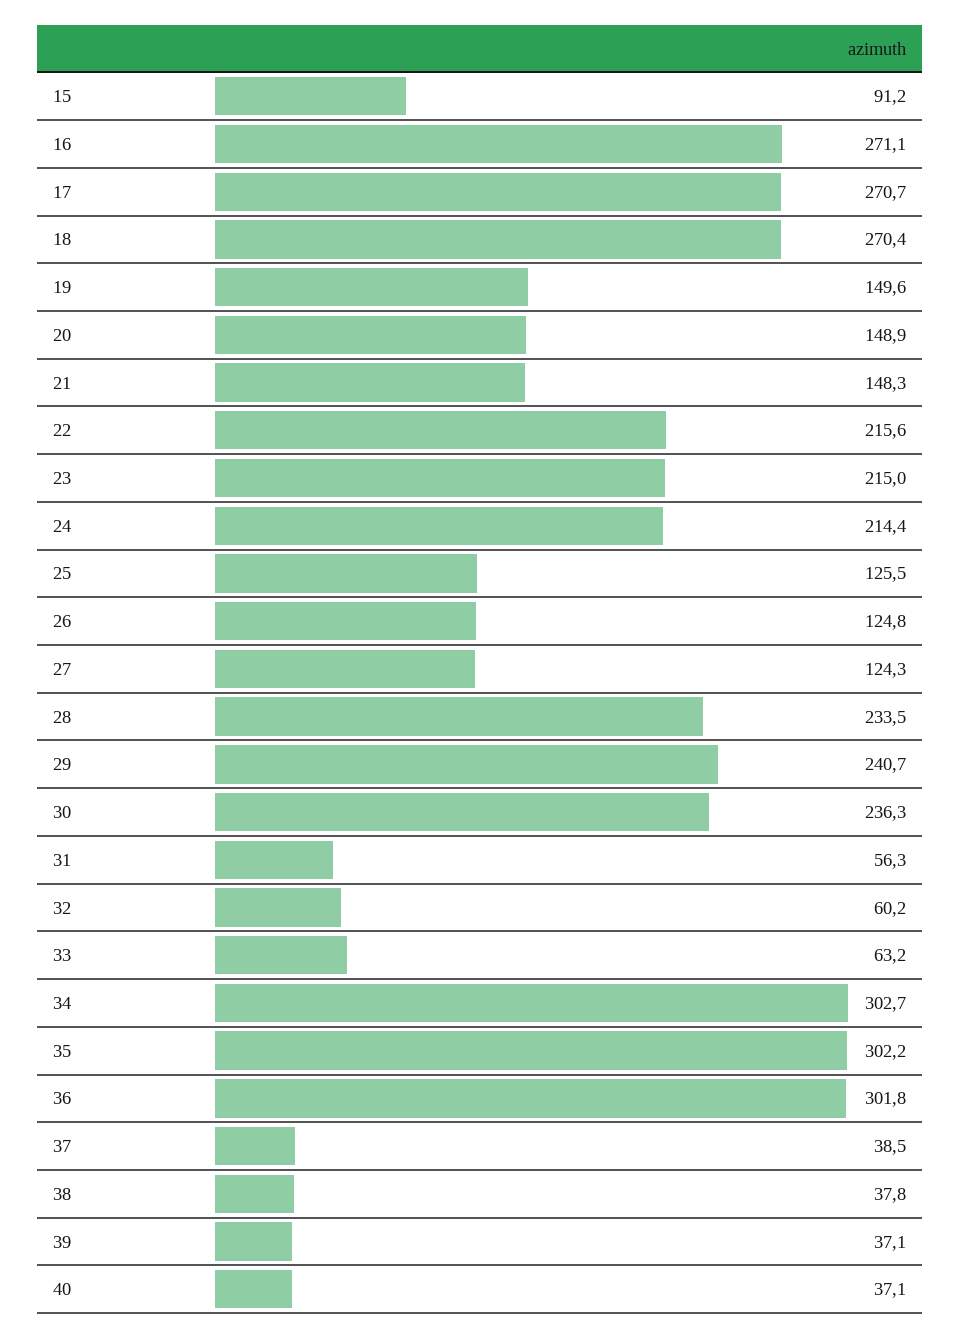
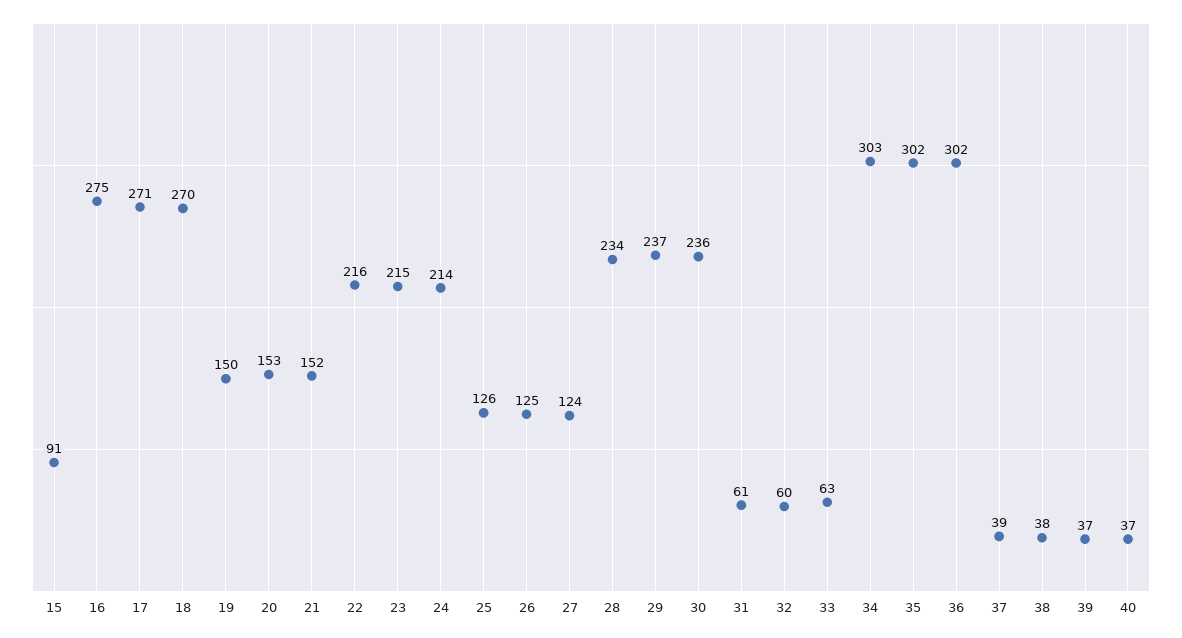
16: 271.1 -> 275
20: 148.9 -> 153
21: 148.3 -> 152
29: 240.7 -> 237
31: 56.3 -> 61

